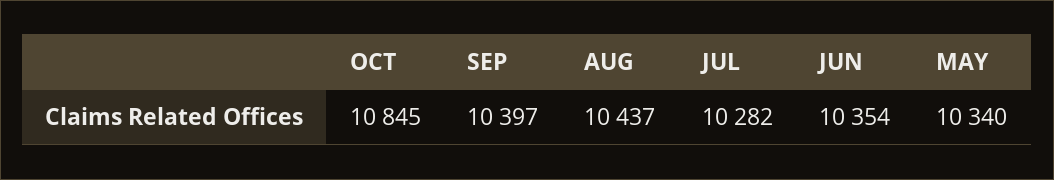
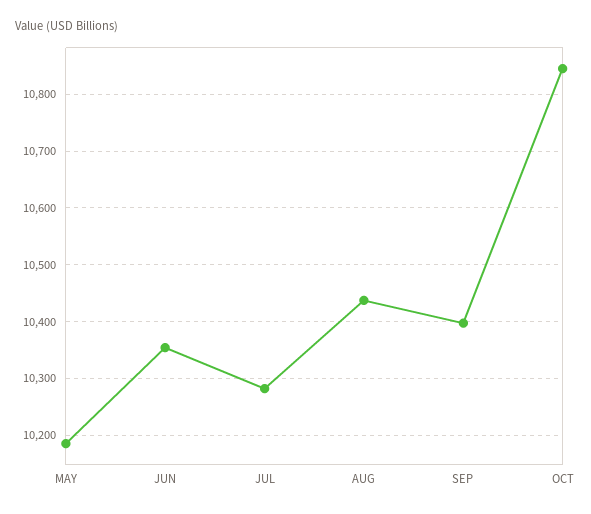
MAY: 10340 -> 10180

